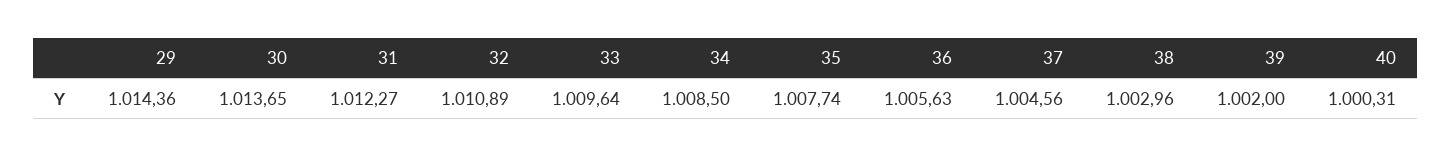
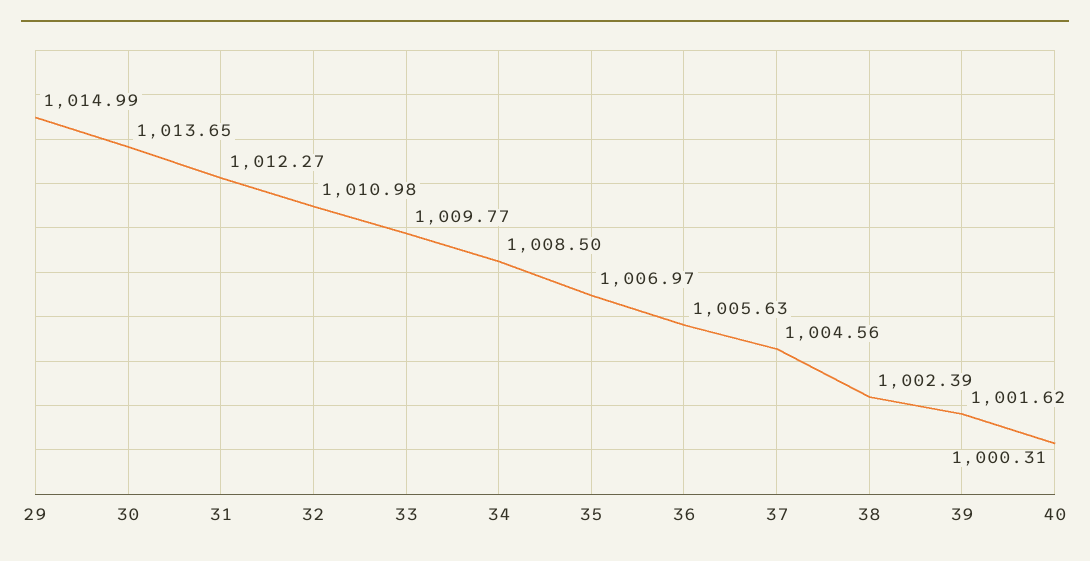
29: 1014.36 -> 1014.99
32: 1010.89 -> 1010.98
33: 1009.64 -> 1009.77
35: 1007.74 -> 1006.97
38: 1002.96 -> 1002.39
39: 1002 -> 1001.62

